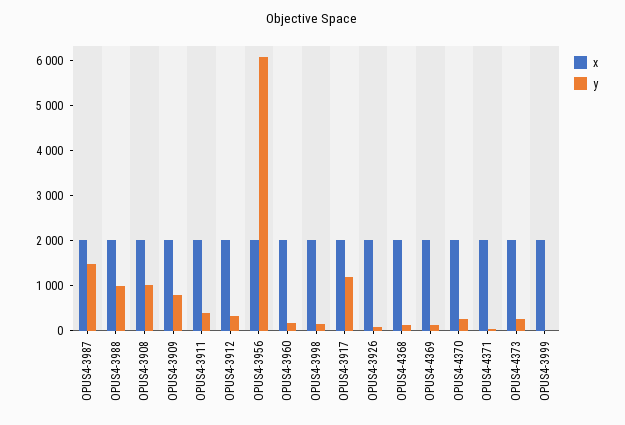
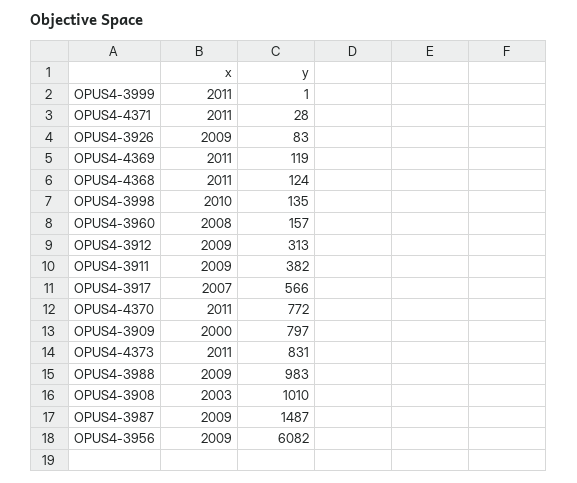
y, OPUS4-3917: 1200 -> 566
y, OPUS4-4370: 200 -> 772
y, OPUS4-4373: 200 -> 831

